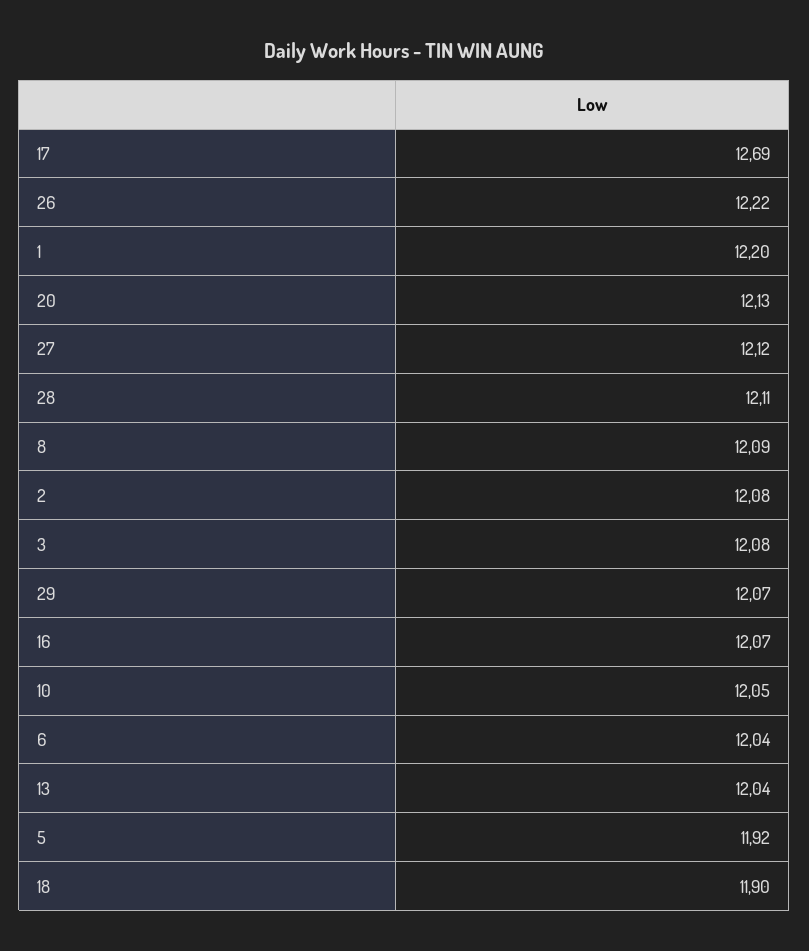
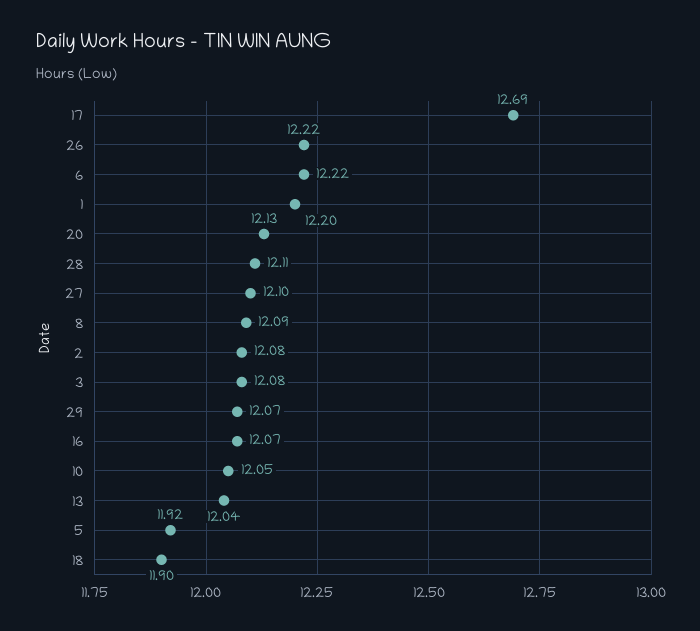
27: 12.12 -> 12.1
6: 12.04 -> 12.22

